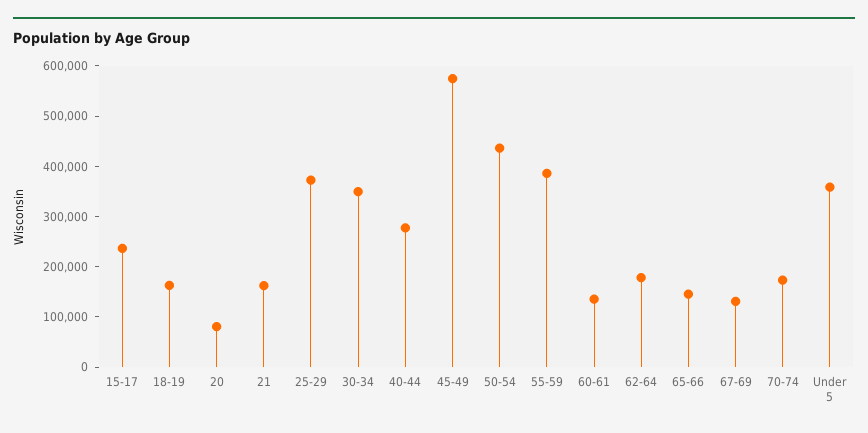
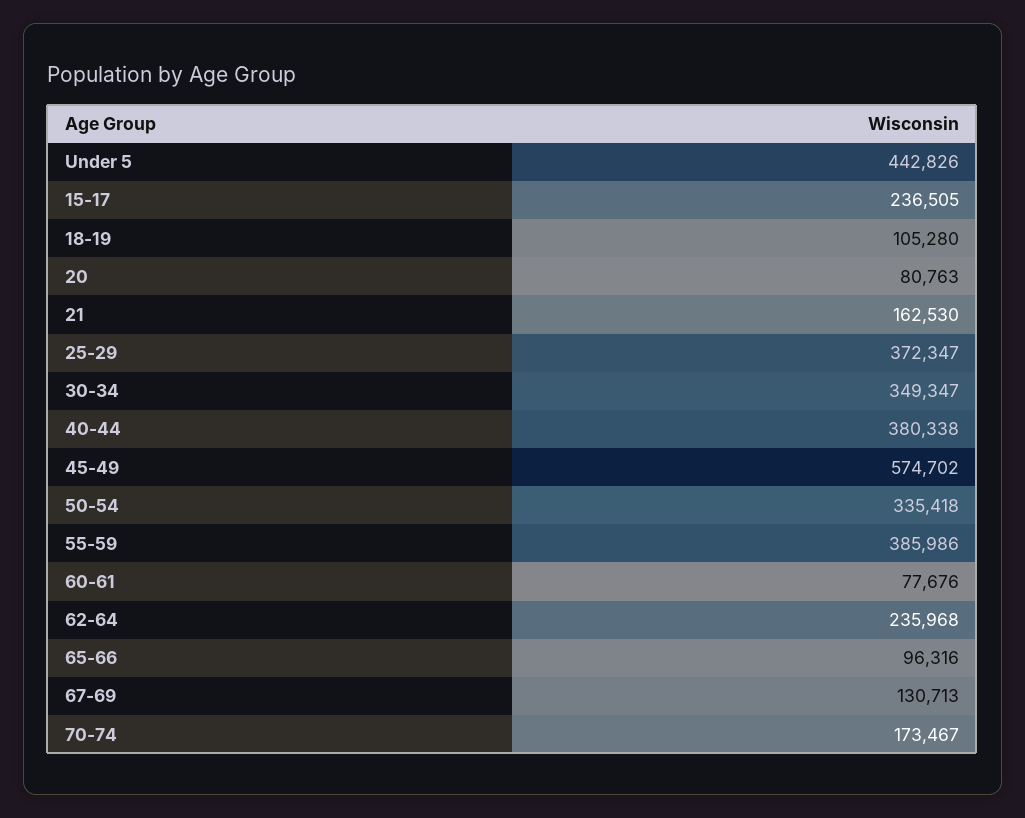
18-19: 160000 -> 105280
40-44: 280000 -> 380338
50-54: 440000 -> 335418
60-61: 140000 -> 77676
62-64: 180000 -> 235968
65-66: 140000 -> 96316
Under 5: 360000 -> 442826

